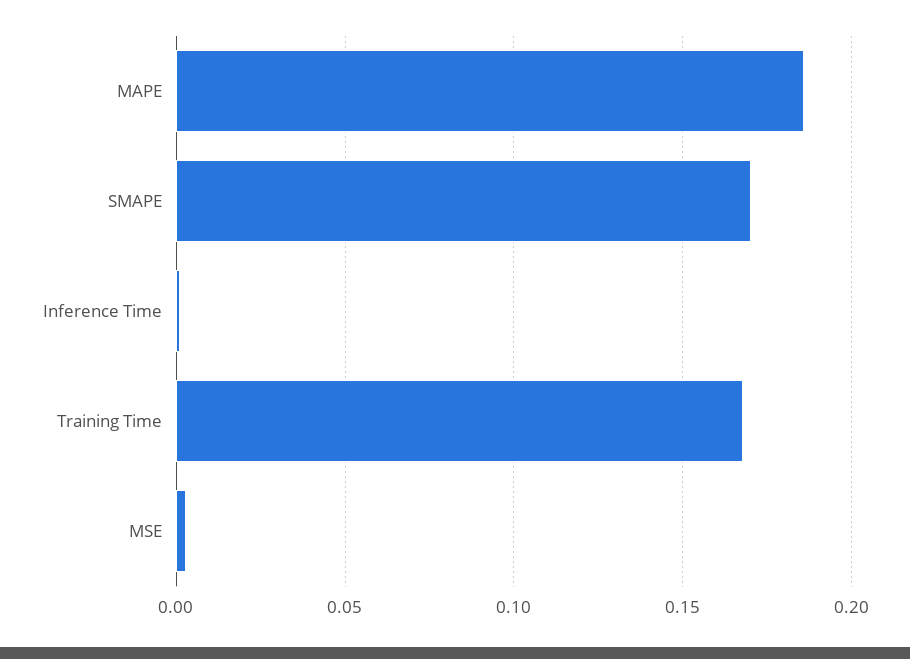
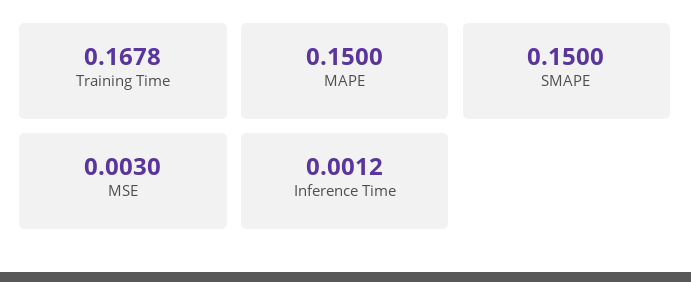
MAPE: 0.185 -> 0.15
SMAPE: 0.17 -> 0.15

